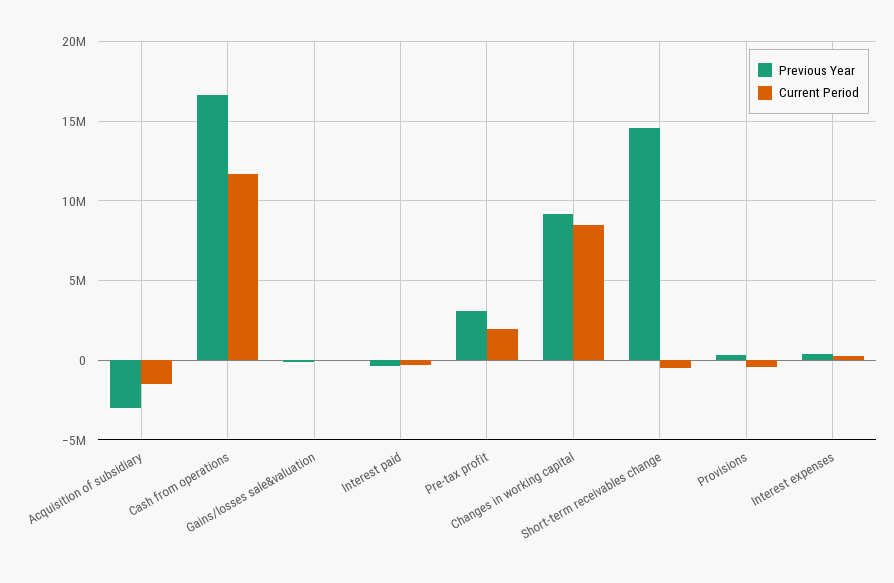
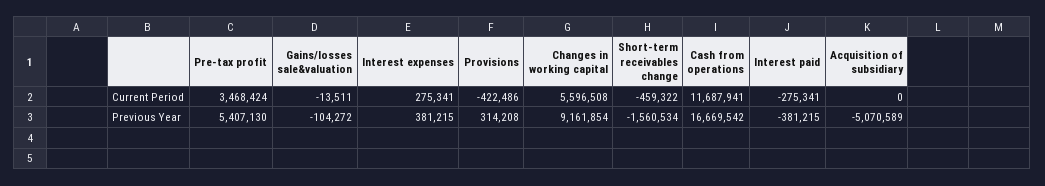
Previous Year, Acquisition of subsidiary: -3000000 -> -5070589
Current Period, Acquisition of subsidiary: -1500000 -> 0
Previous Year, Pre-tax profit: 3000000 -> 5407130
Current Period, Pre-tax profit: 2000000 -> 3468424
Current Period, Changes in working capital: 8500000 -> 5596508
Previous Year, Short-term receivables change: 14500000 -> -1560534

